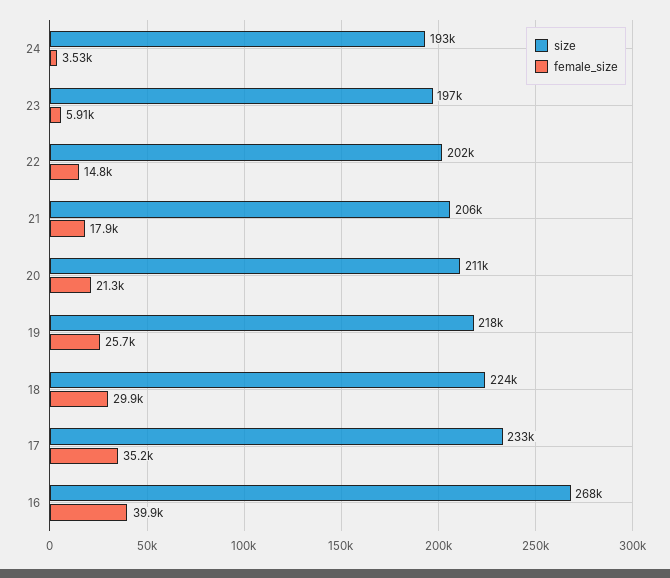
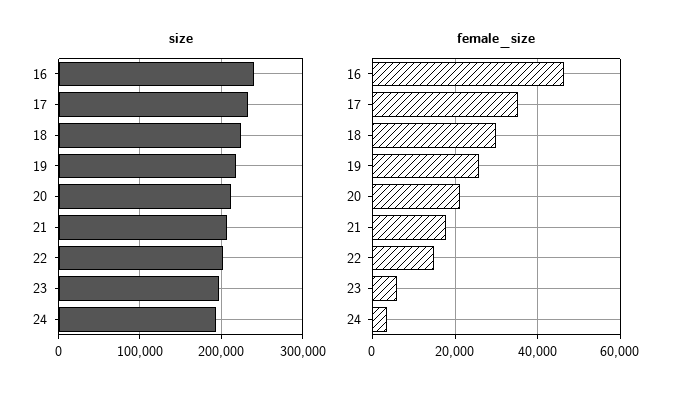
size, 16: 268000 -> 240000
female_size, 16: 39900 -> 46000

